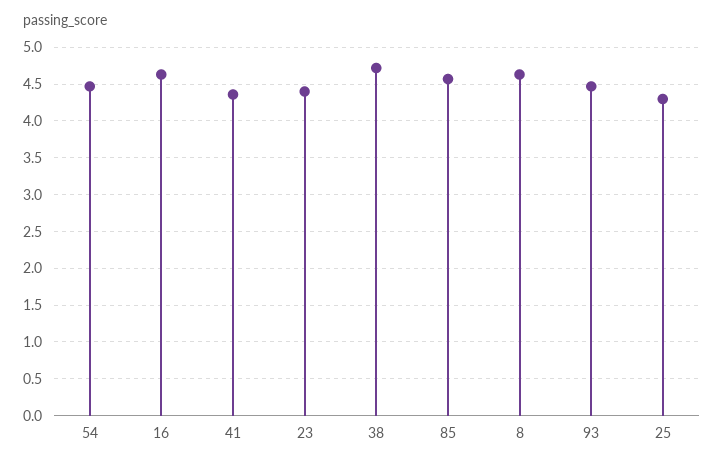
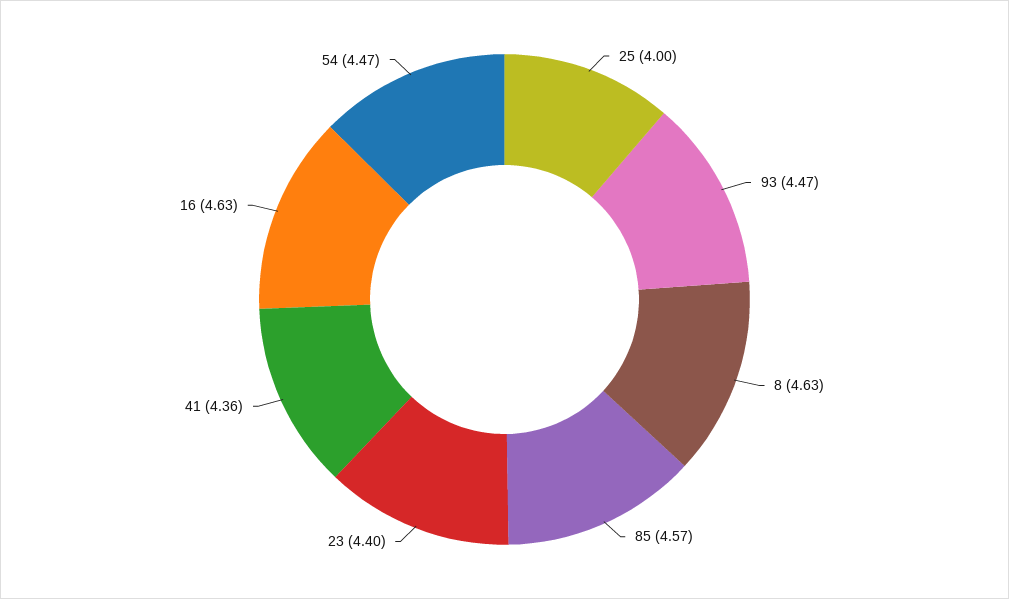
38: 4.7 -> none
25: 4.3 -> 4

